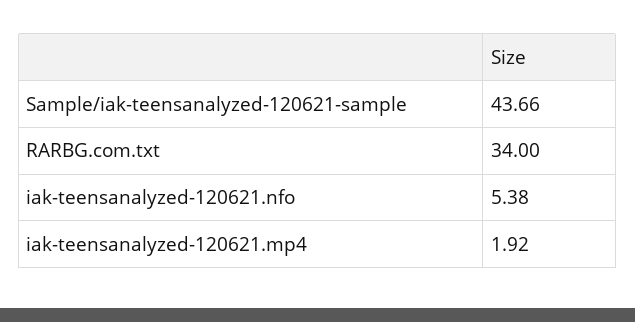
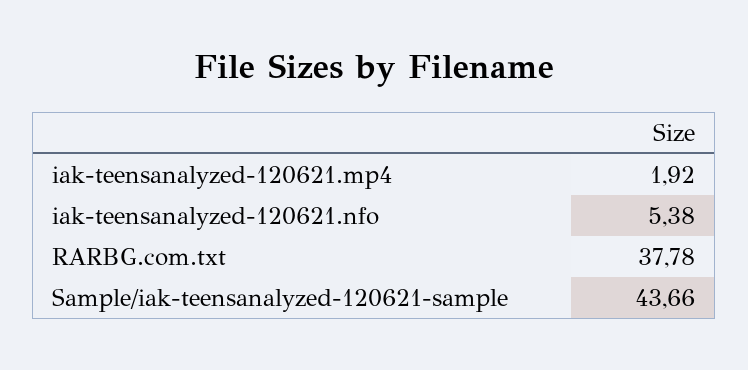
RARBG.com.txt: 34 -> 37.78

